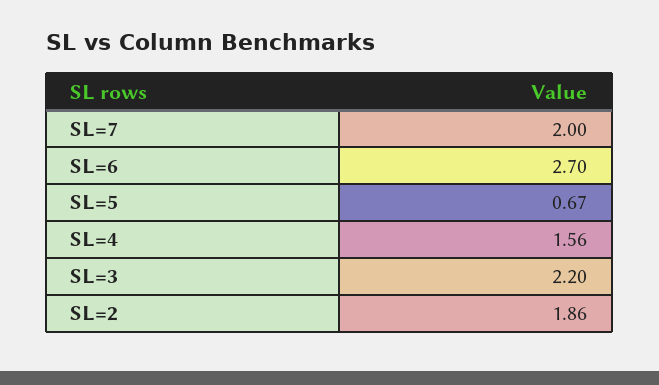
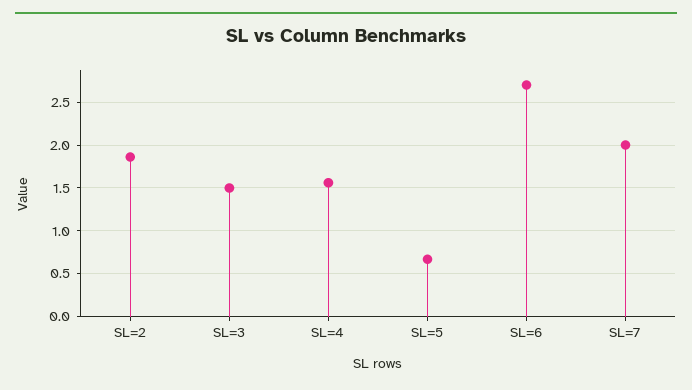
SL=3: 2.2 -> 1.5

